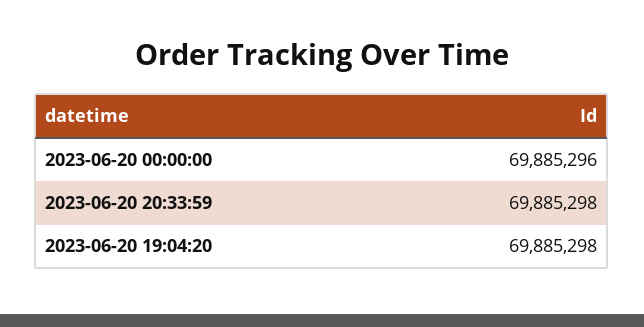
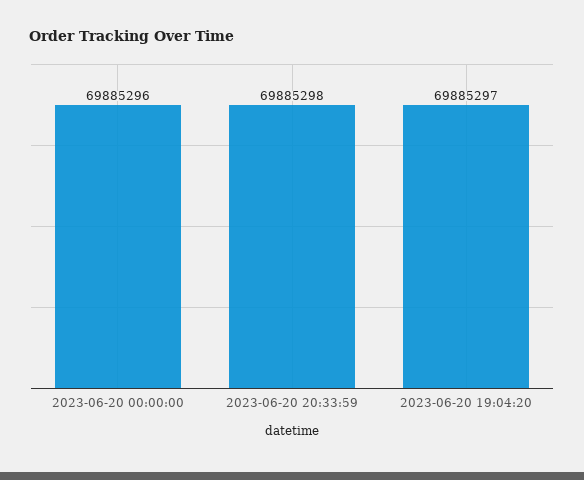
2023-06-20 19:04:20: 69885298 -> 69885297

